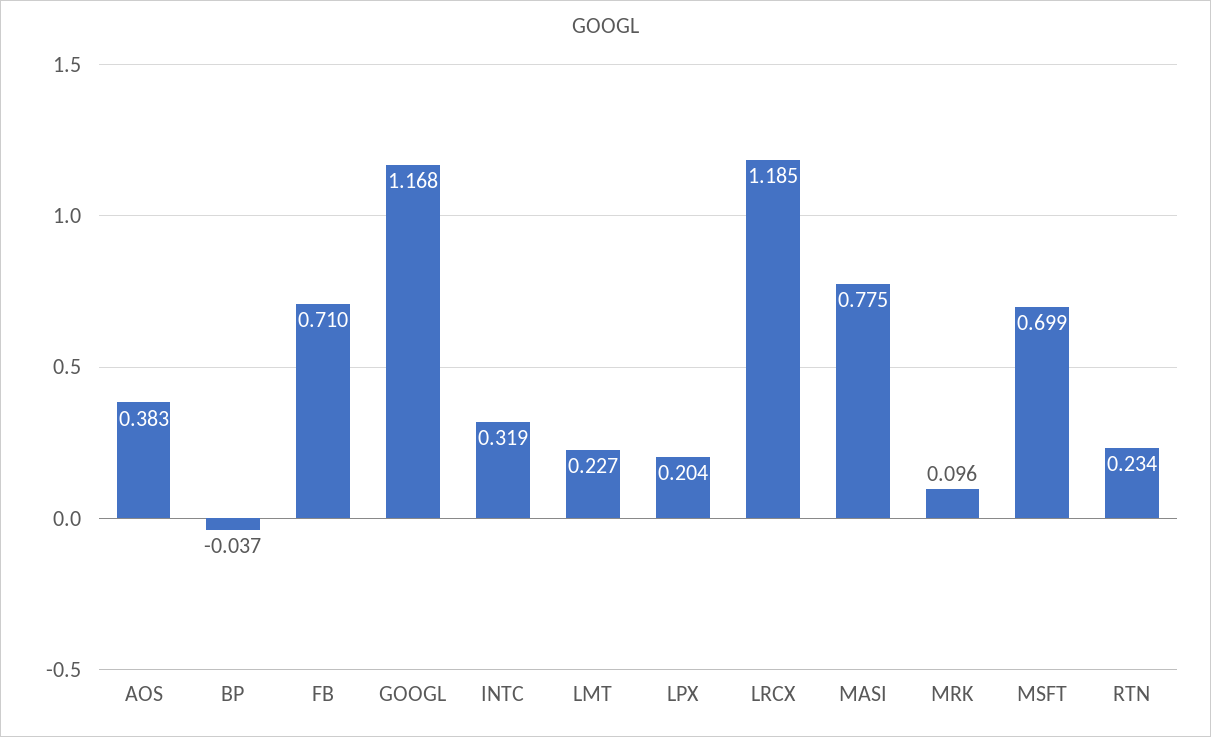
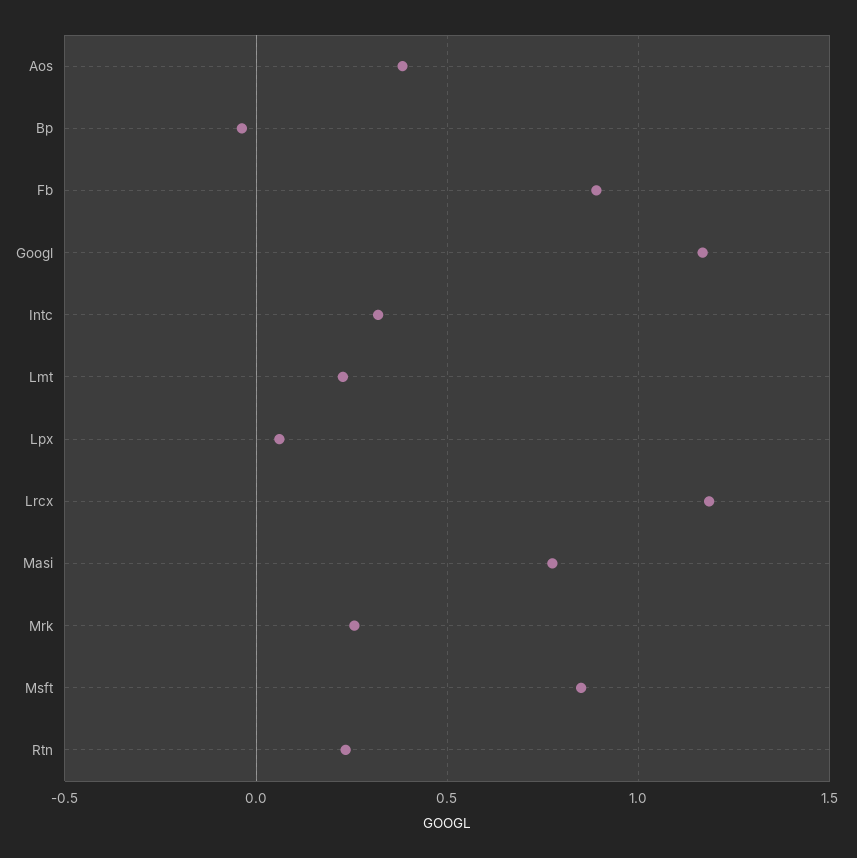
FB: 0.71 -> 0.9
LPX: 0.204 -> 0.05
MRK: 0.096 -> 0.25
MSFT: 0.699 -> 0.85

